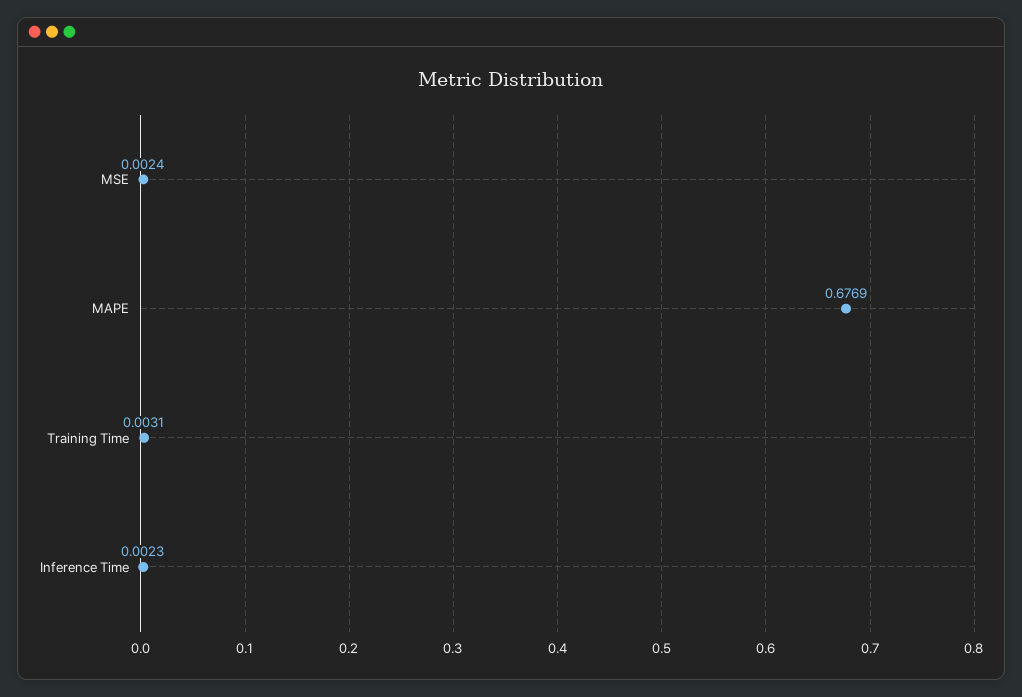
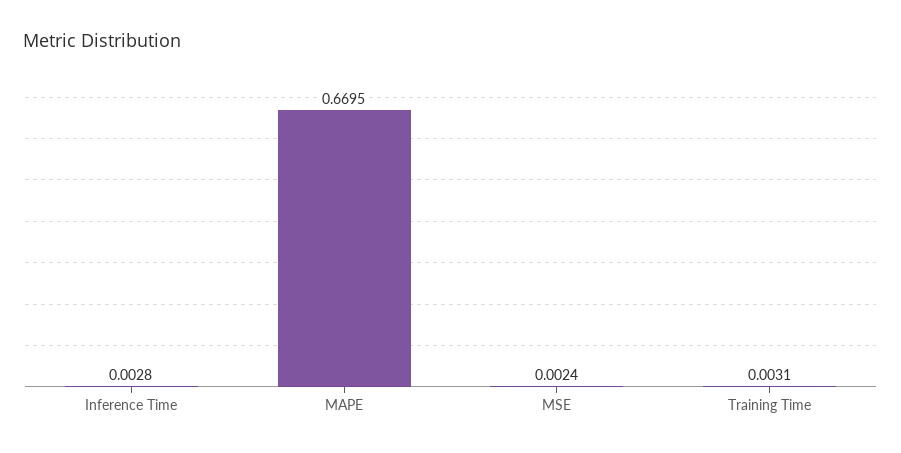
MAPE: 0.6769 -> 0.6695
Inference Time: 0.0023 -> 0.0028

